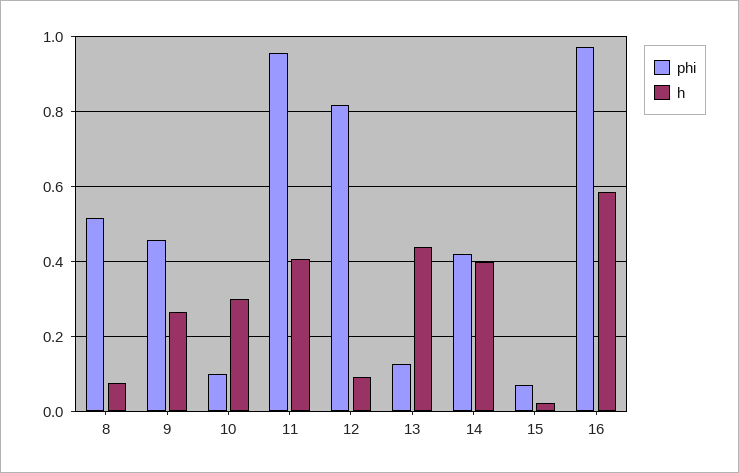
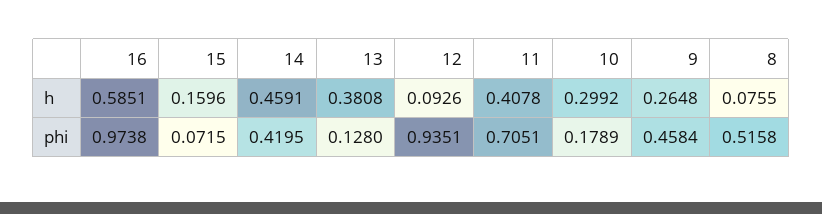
phi, 10: 0.1 -> 0.1789
phi, 11: 0.96 -> 0.7051
phi, 12: 0.82 -> 0.9351
h, 13: 0.44 -> 0.3808
h, 14: 0.4 -> 0.4591
h, 15: 0.02 -> 0.1596

